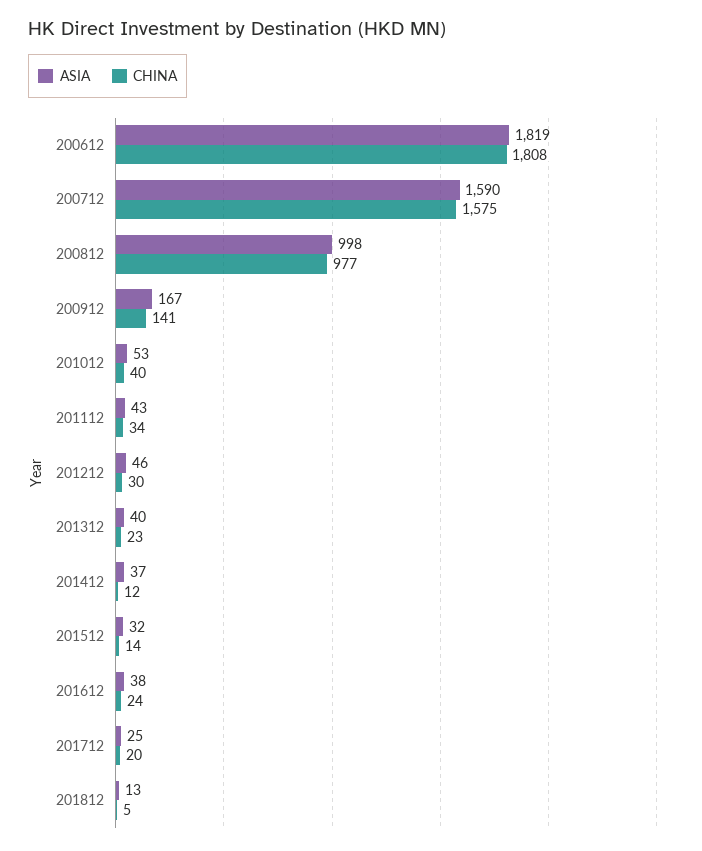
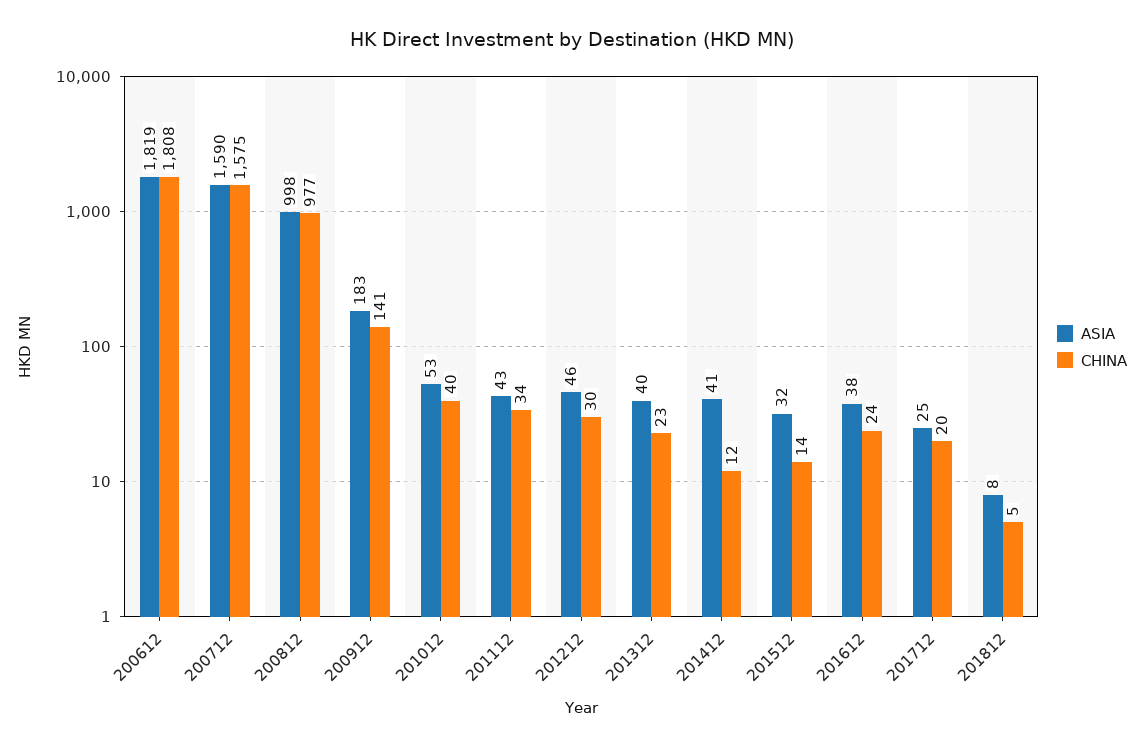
ASIA, 200912: 167 -> 183
ASIA, 201412: 37 -> 41
ASIA, 201812: 13 -> 8

